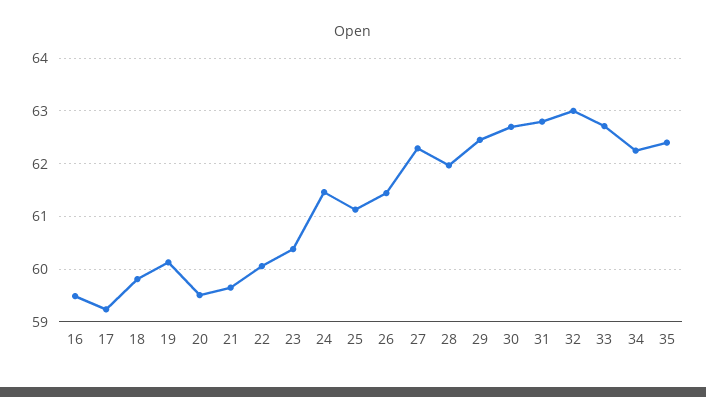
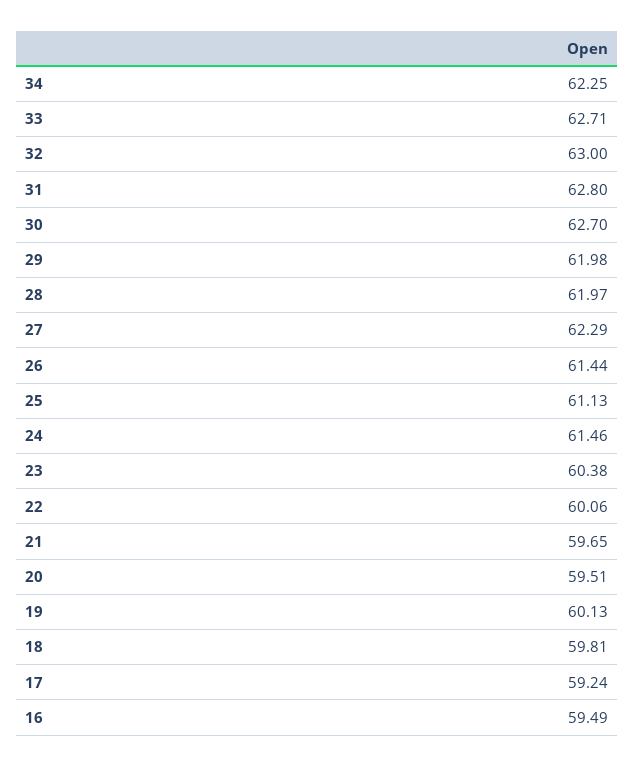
29: 62.4 -> 61.98
35: 62.4 -> none

